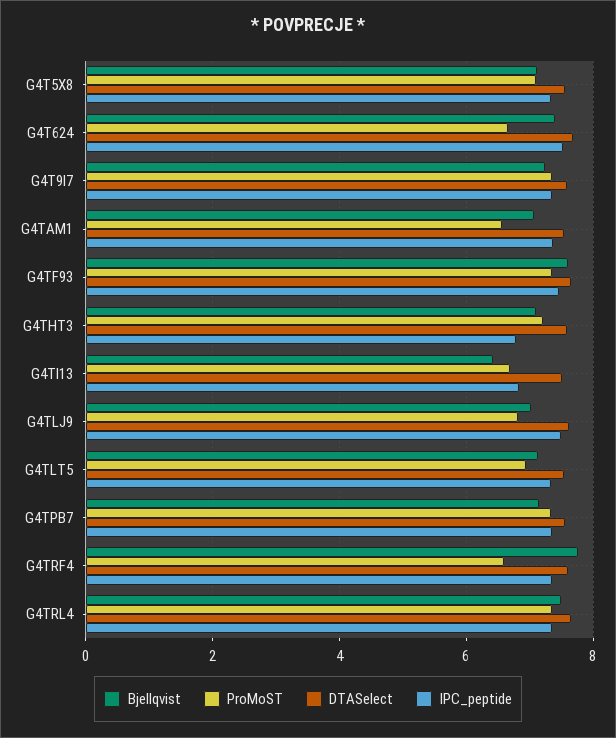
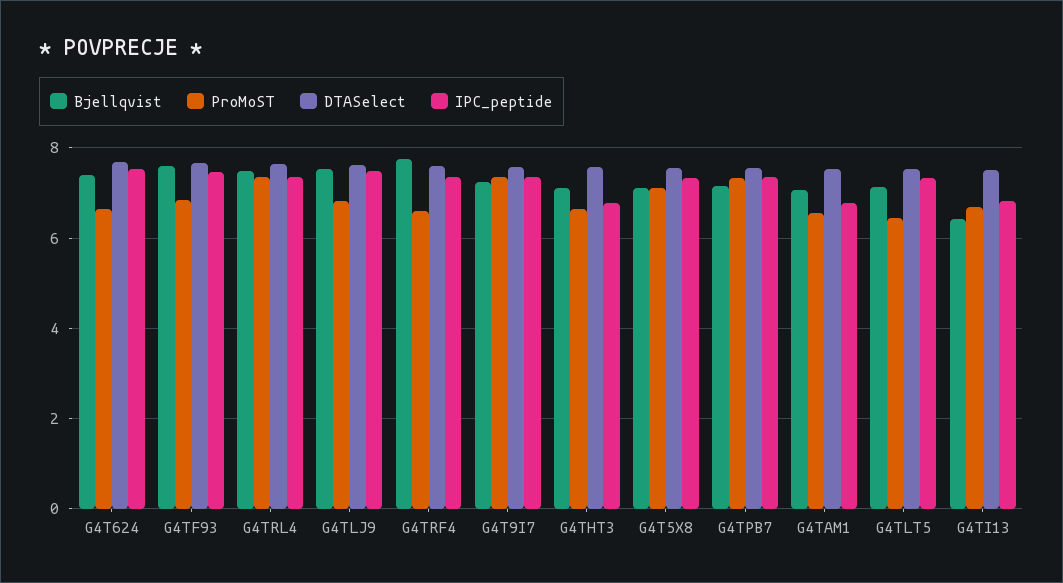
IPC_peptide, G4TAM1: 7.4 -> 6.8
ProMoST, G4TF93: 7.4 -> 6.8
ProMoST, G4THT3: 7.2 -> 6.6
Bjellqvist, G4TLJ9: 7 -> 7.6
ProMoST, G4TLT5: 7 -> 6.4

